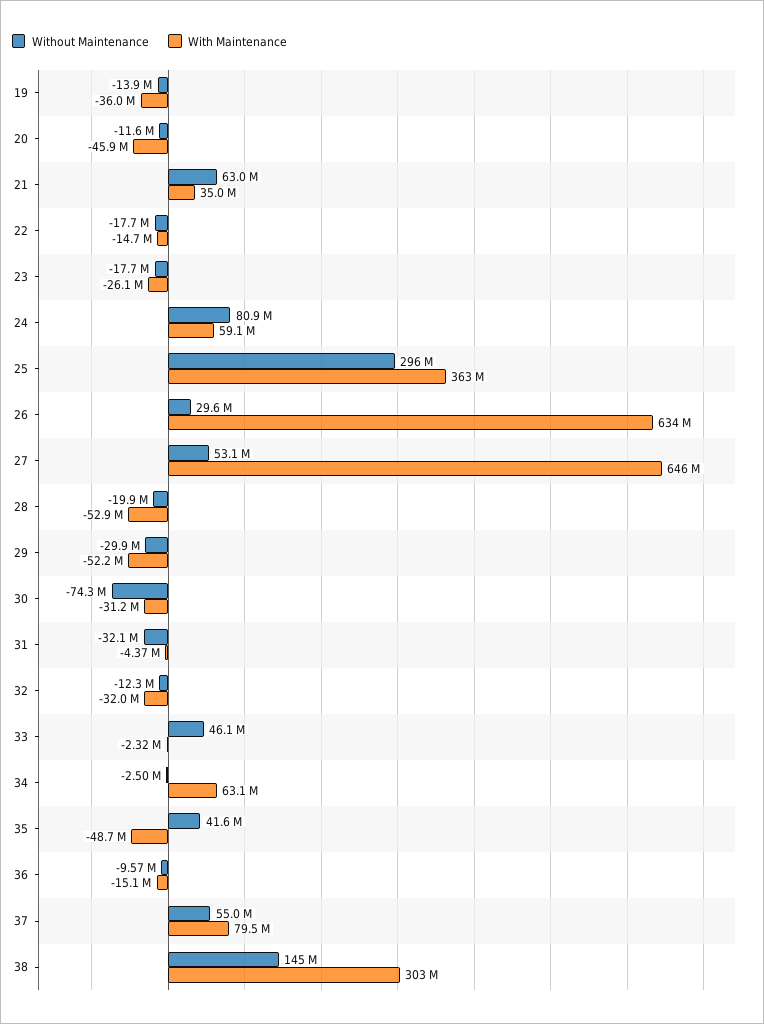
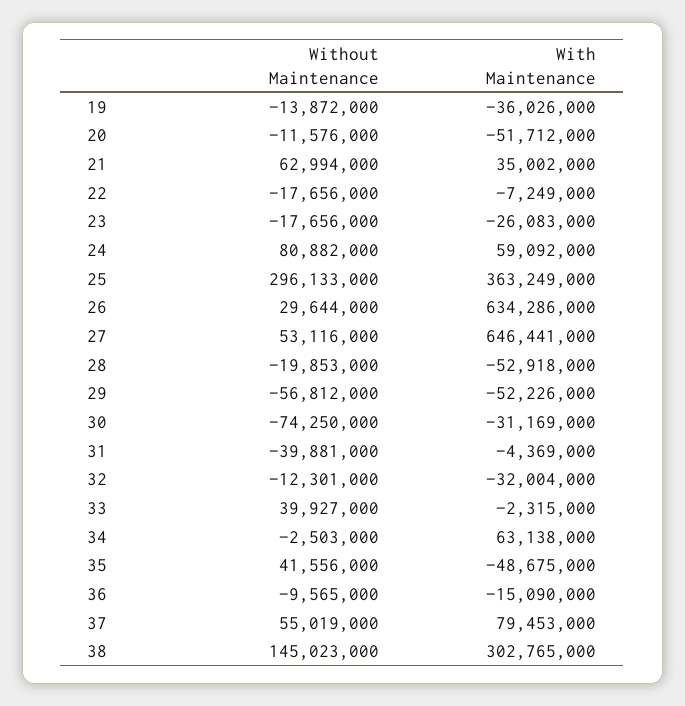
With Maintenance, 20: -45900000 -> -51712000
With Maintenance, 22: -14700000 -> -7249000
Without Maintenance, 29: -29900000 -> -56812000
Without Maintenance, 31: -32100000 -> -39881000
Without Maintenance, 33: 46100000 -> 39927000

